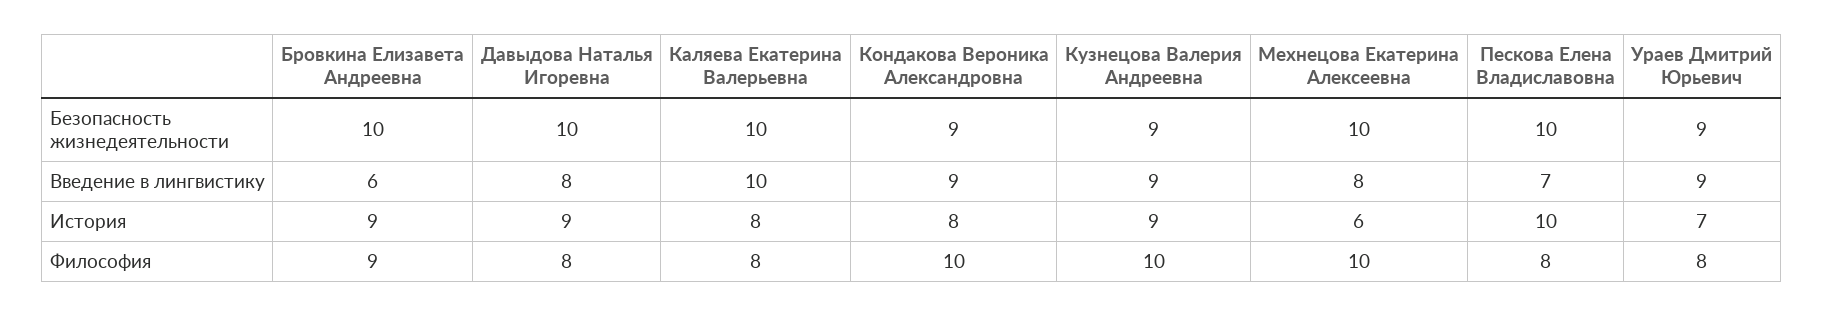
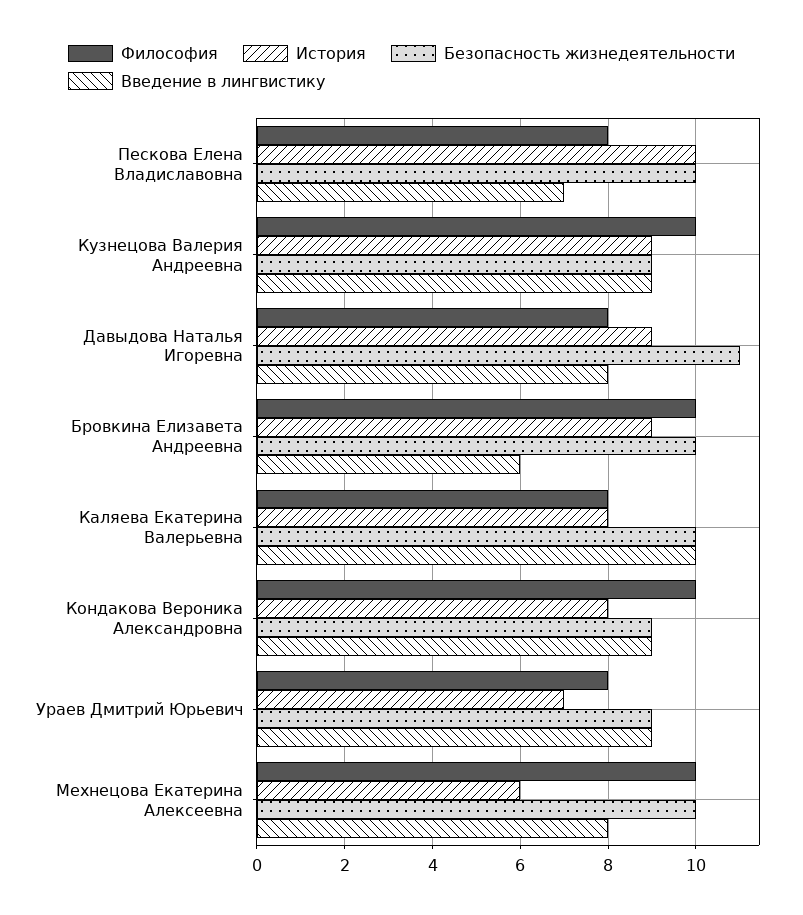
Безопасность жизнедеятельности, Давыдова Наталья Игоревна: 10 -> 11
Философия, Бровкина Елизавета Андреевна: 9 -> 10

